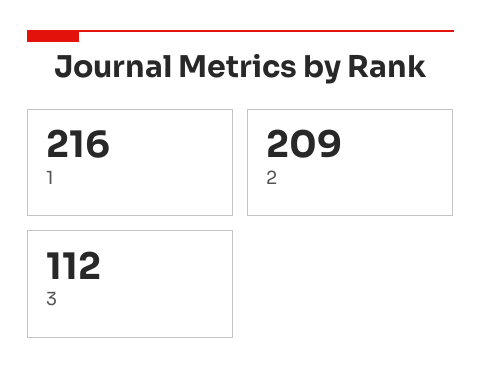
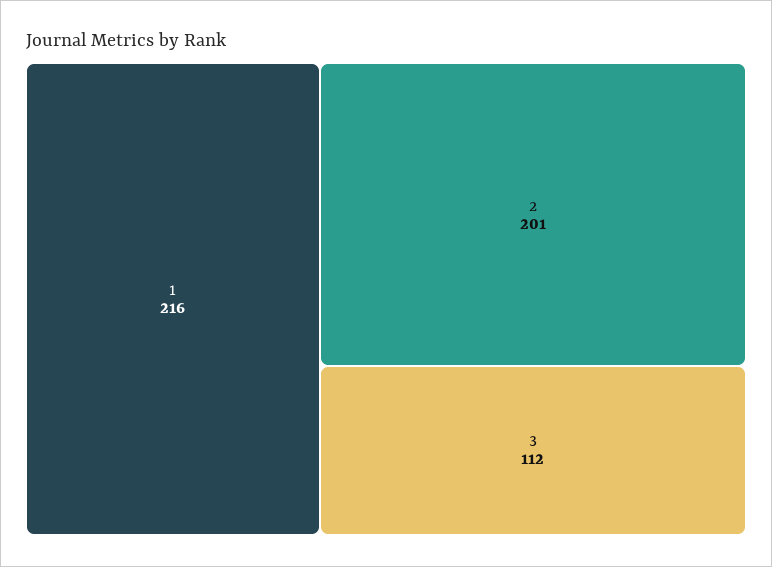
2: 209 -> 201

